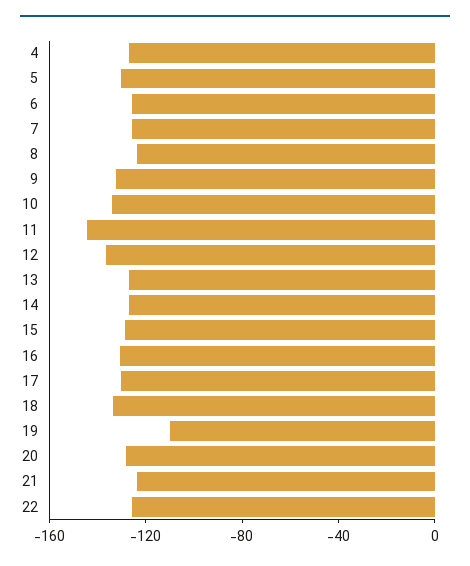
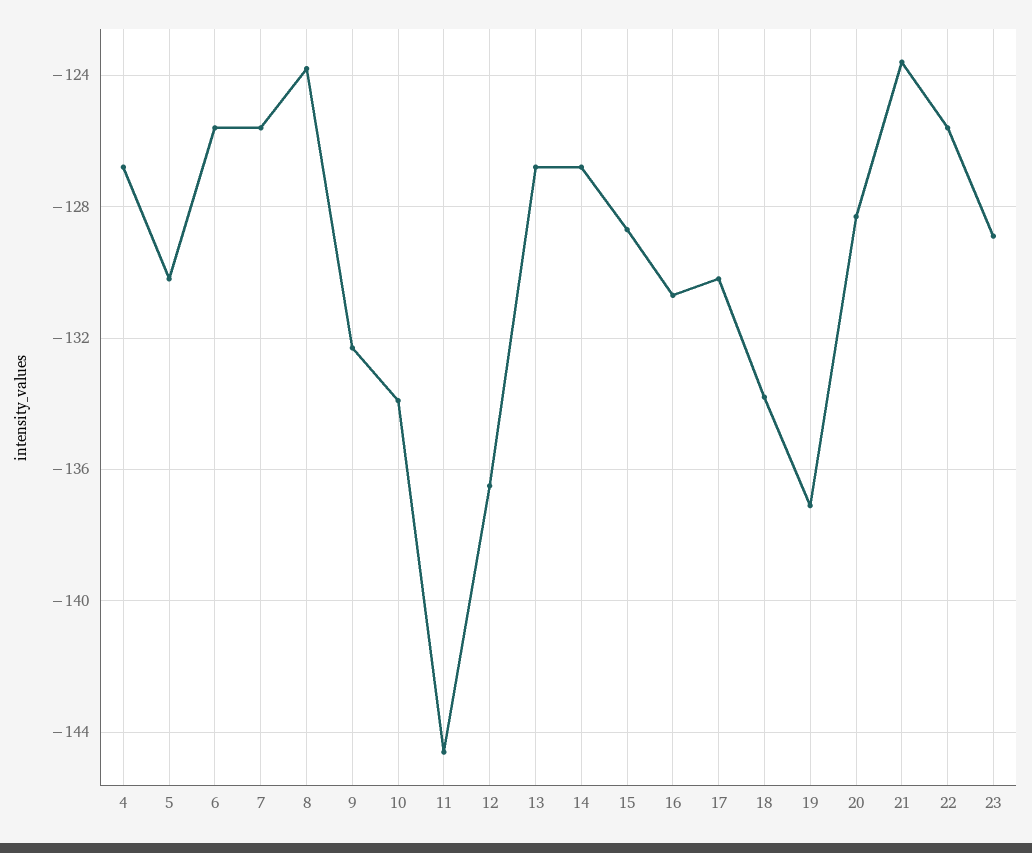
19: -110 -> -137
23: none -> -129

